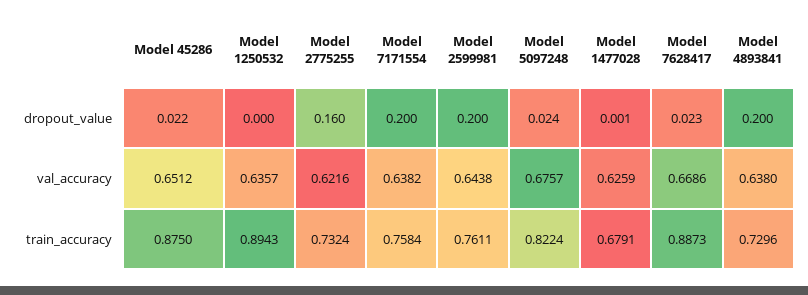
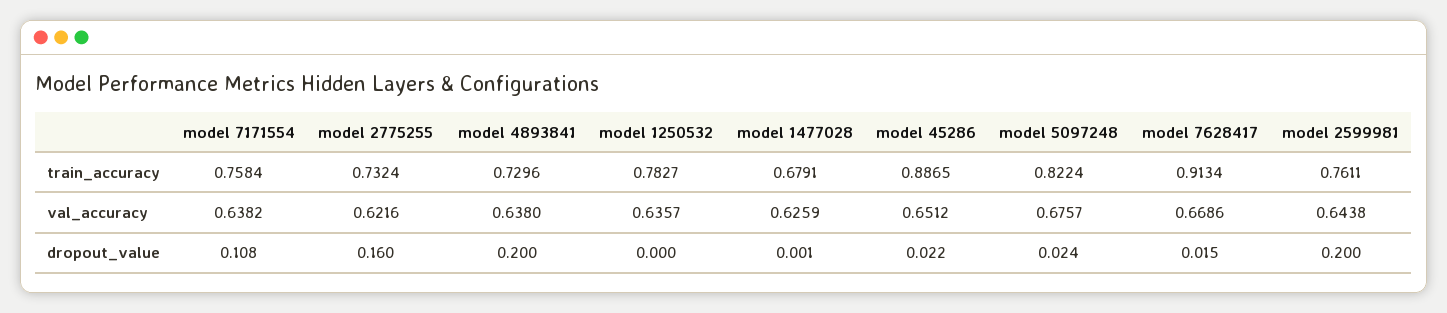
Model 7171554, dropout_value: 0.2 -> 0.108
Model 7628417, dropout_value: 0.023 -> 0.015
Model 45286, train_accuracy: 0.875 -> 0.8865
Model 1250532, train_accuracy: 0.8943 -> 0.7827
Model 7628417, train_accuracy: 0.8873 -> 0.9134

